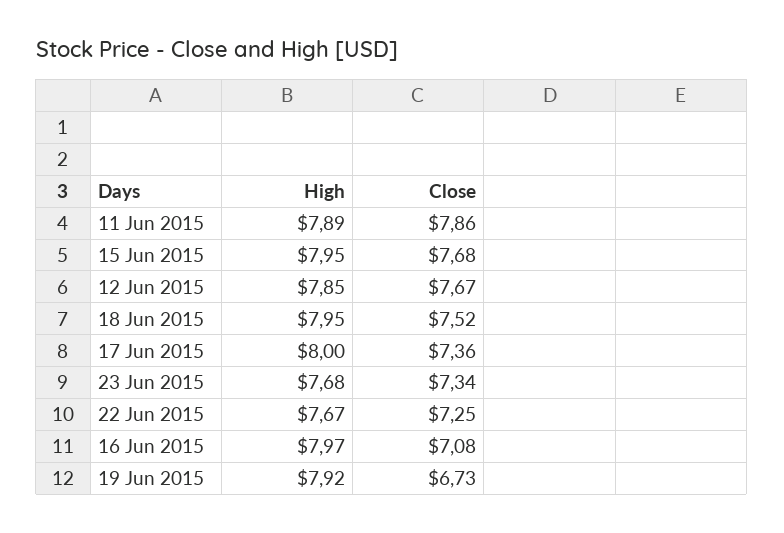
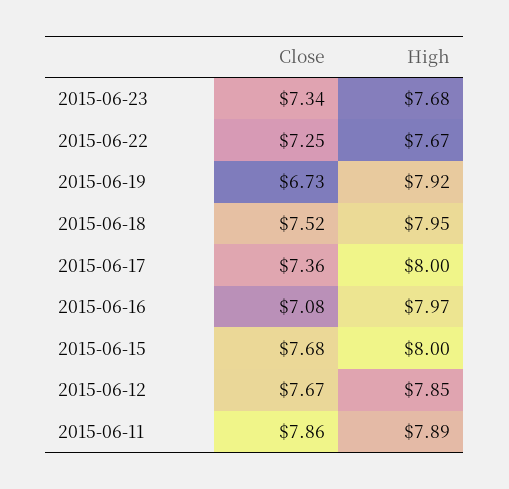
High, 15 Jun 2015: 7.95 -> 8

